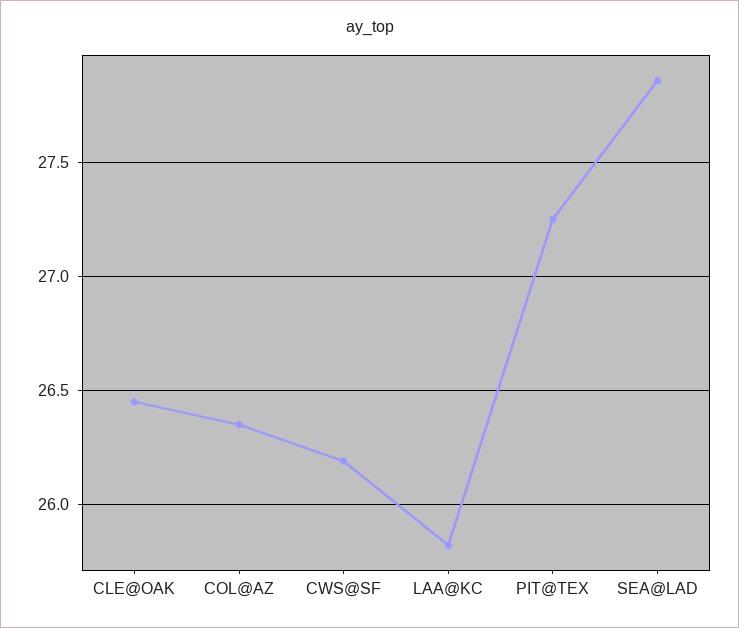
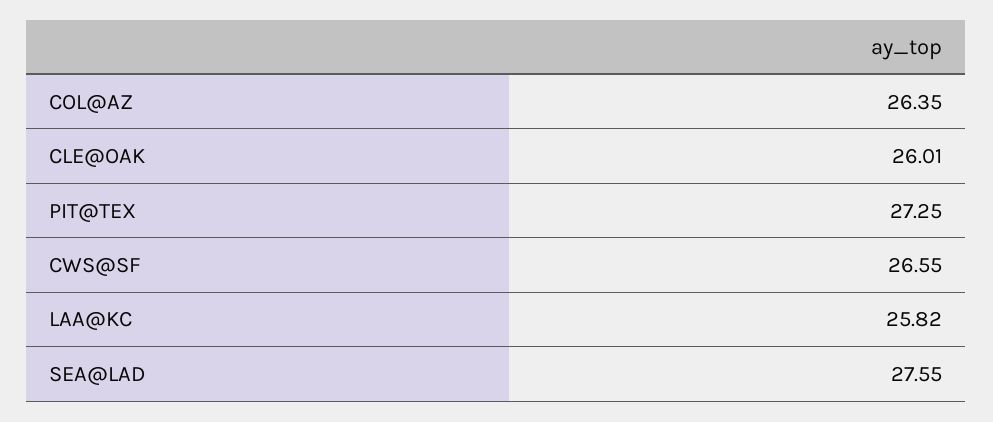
CLE@OAK: 26.45 -> 26.01
CWS@SF: 26.2 -> 26.55
SEA@LAD: 27.85 -> 27.55

